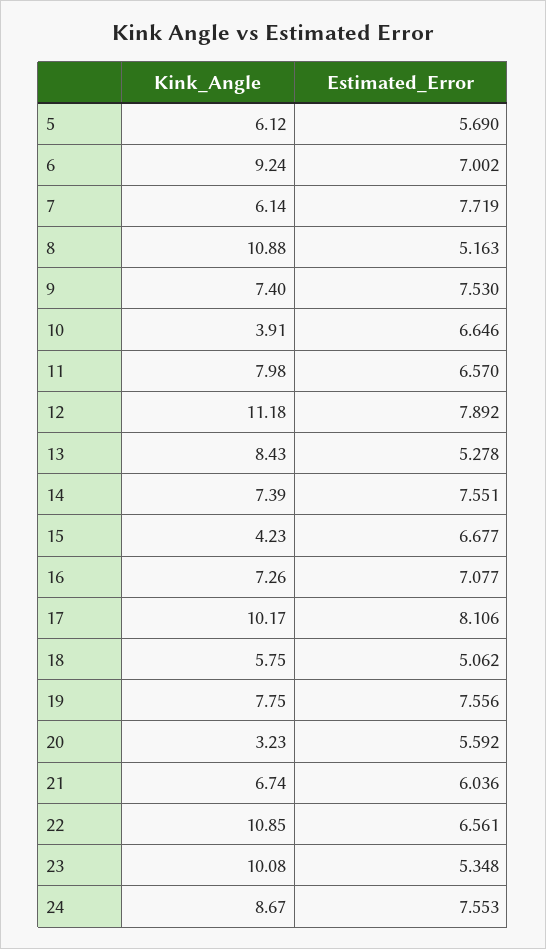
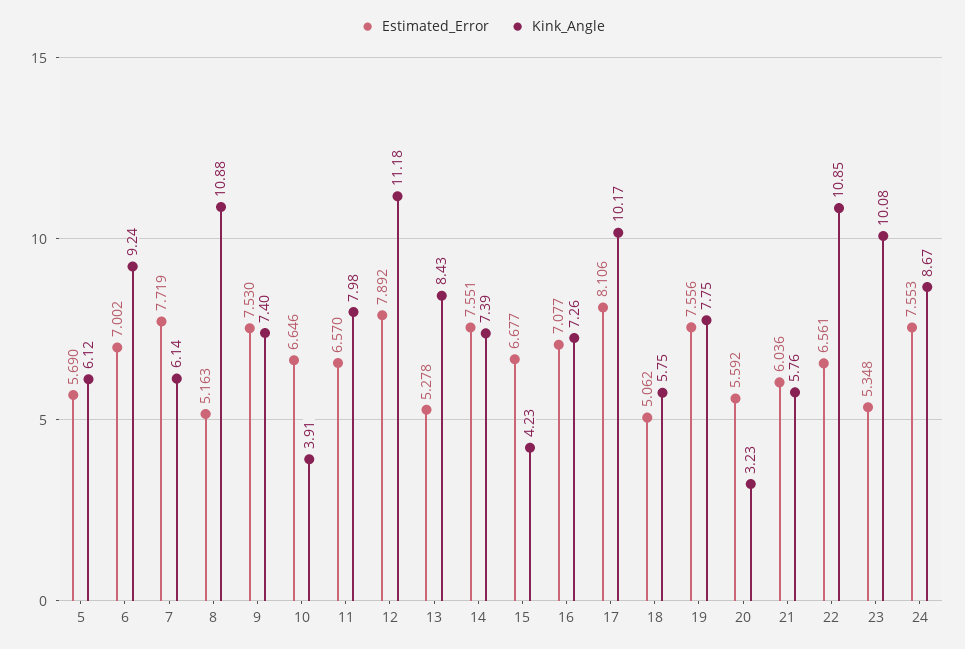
Kink_Angle, 21: 6.74 -> 5.76

